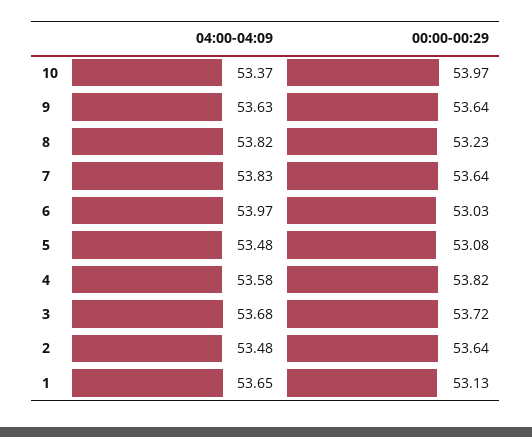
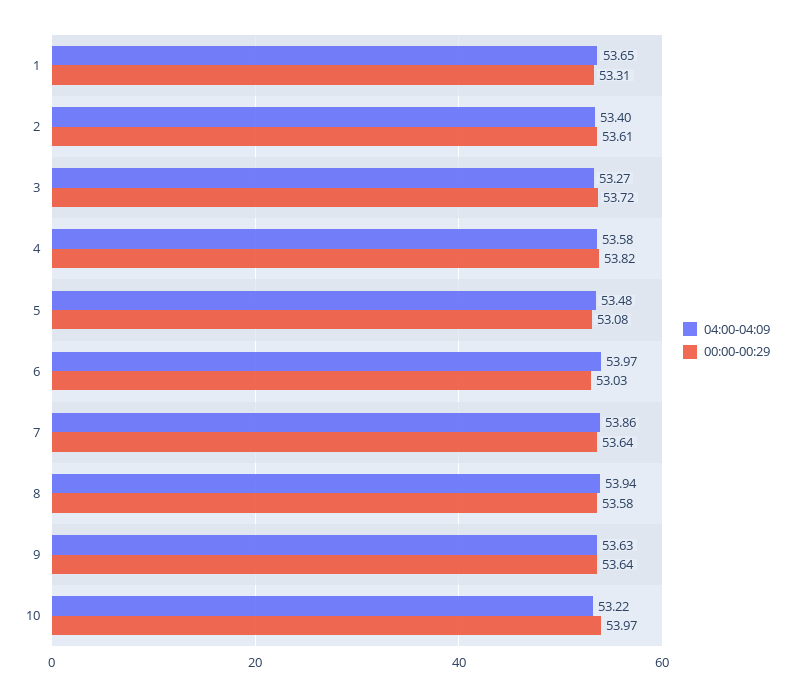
04:00-04:09, 10: 53.37 -> 53.22
04:00-04:09, 8: 53.82 -> 53.94
00:00-00:29, 8: 53.23 -> 53.58
04:00-04:09, 7: 53.83 -> 53.86
04:00-04:09, 3: 53.68 -> 53.27
04:00-04:09, 2: 53.48 -> 53.4
00:00-00:29, 2: 53.64 -> 53.61
00:00-00:29, 1: 53.13 -> 53.31

